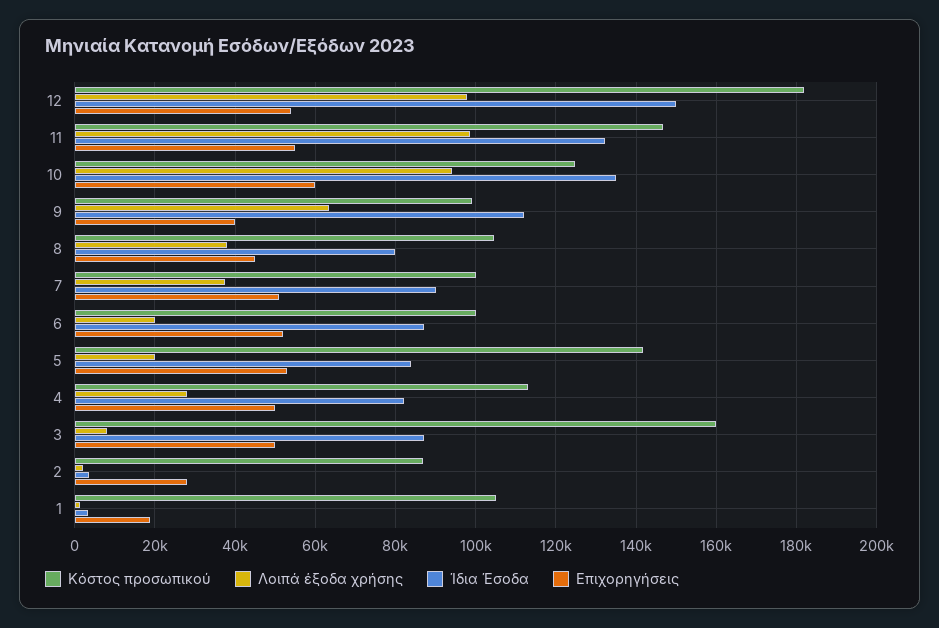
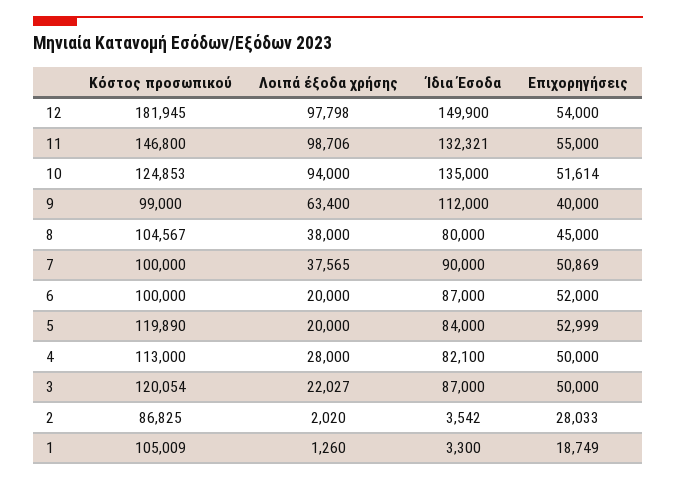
Επιχορηγήσεις, 10: 60000 -> 51614
Κόστος προσωπικού, 5: 142000 -> 119890
Κόστος προσωπικού, 3: 160000 -> 120054
Λοιπά έξοδα χρήσης, 3: 8000 -> 22027

